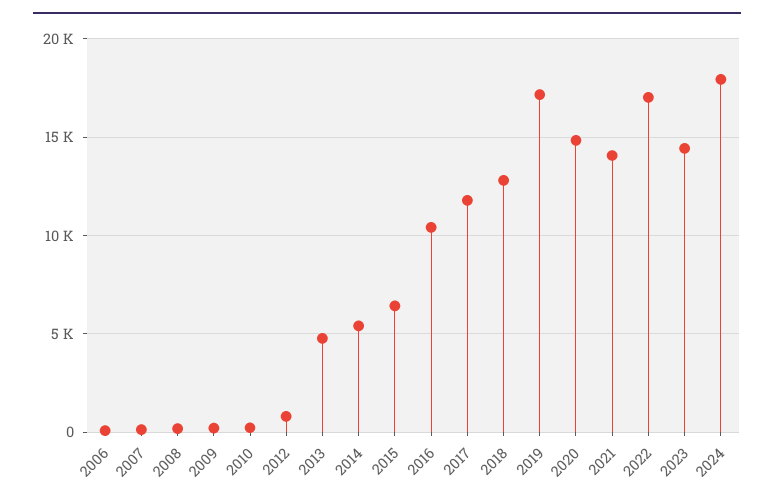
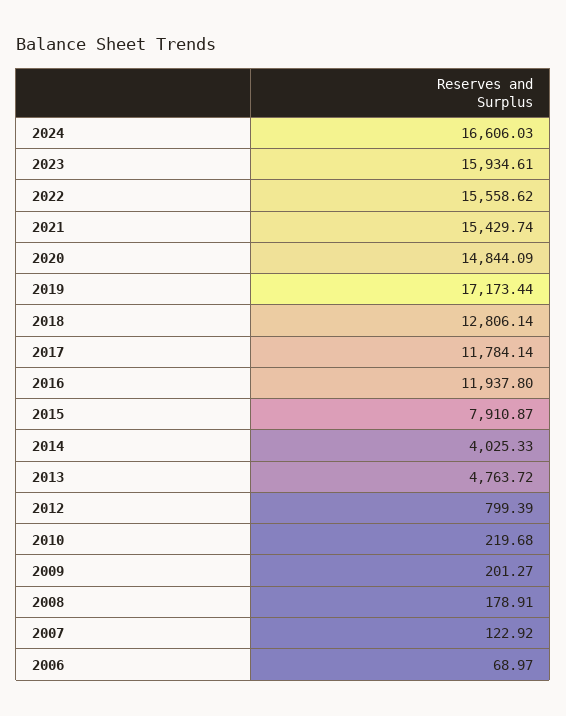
2014: 5500 -> 4025.33
2015: 6500 -> 7910.87
2016: 10500 -> 11937.8
2021: 14000 -> 15429.74
2022: 17000 -> 15558.62
2023: 14500 -> 15934.61
2024: 18000 -> 16606.03

